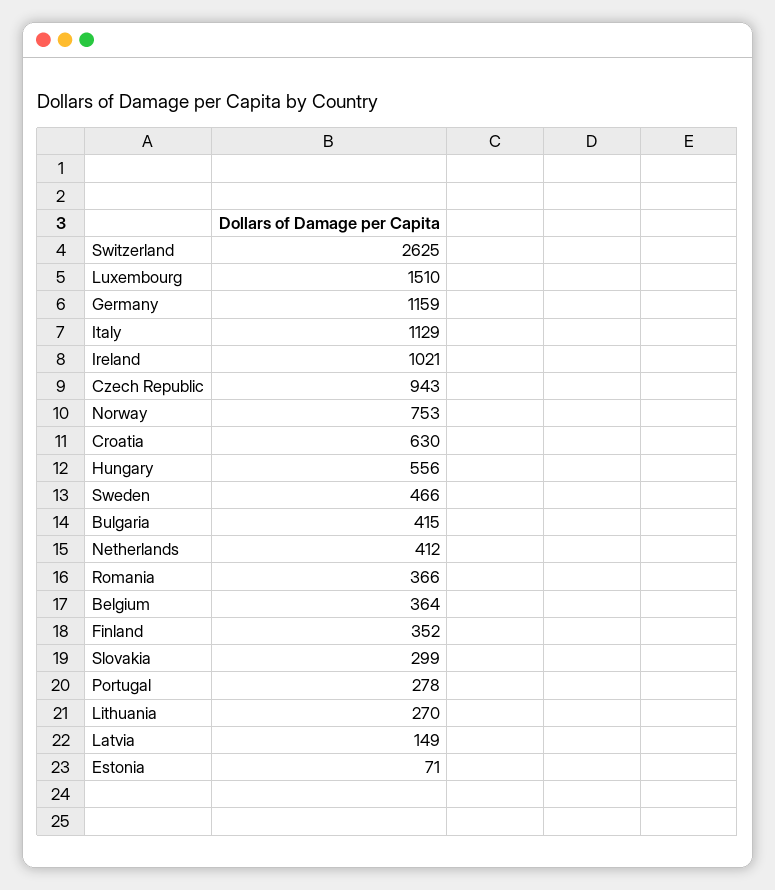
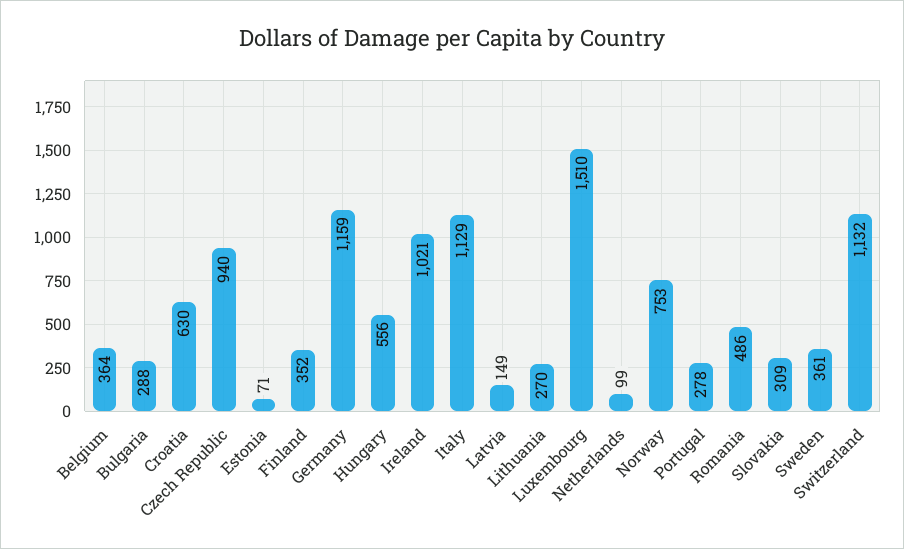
Switzerland: 2625 -> 1132
Czech Republic: 943 -> 940
Sweden: 466 -> 361
Bulgaria: 415 -> 288
Netherlands: 412 -> 99
Romania: 366 -> 486
Slovakia: 299 -> 309

